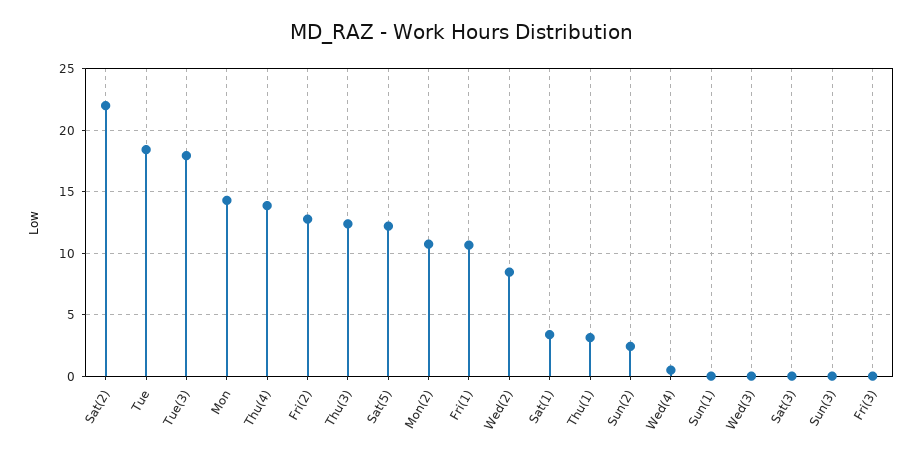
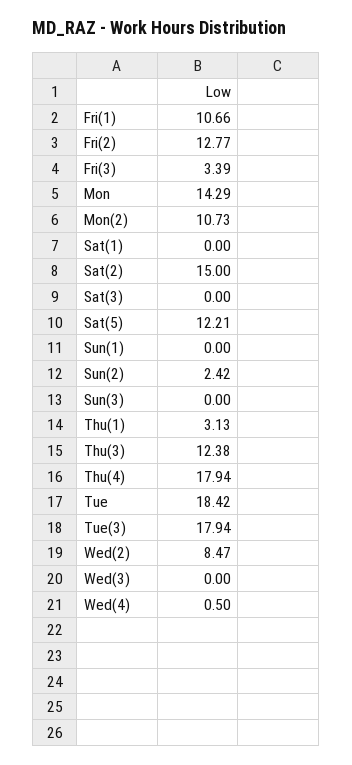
Sat(2): 22 -> 15
Thu(4): 14 -> 17.94
Sat(1): 3.5 -> 0
Fri(3): 0 -> 3.39

